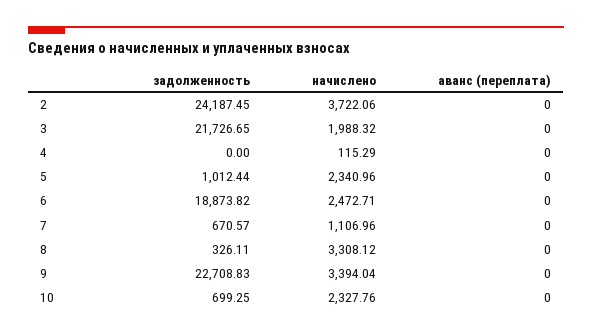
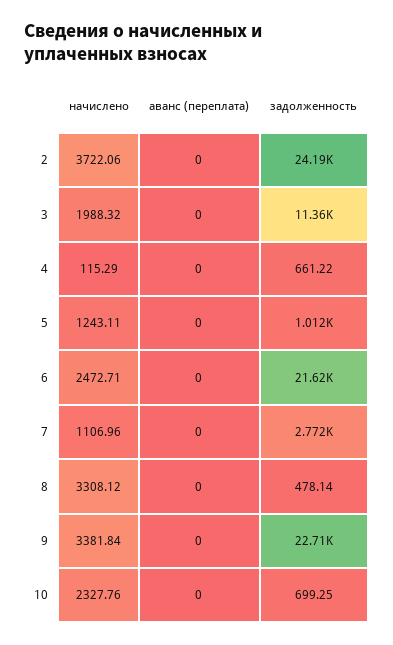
задолженность, 3: 21726.65 -> 11360
задолженность, 4: 0 -> 661.22
начислено, 5: 2340.96 -> 1243.11
задолженность, 6: 18873.82 -> 21620
задолженность, 7: 670.57 -> 2772
задолженность, 8: 326.11 -> 478.14
начислено, 9: 3394.04 -> 3381.84

